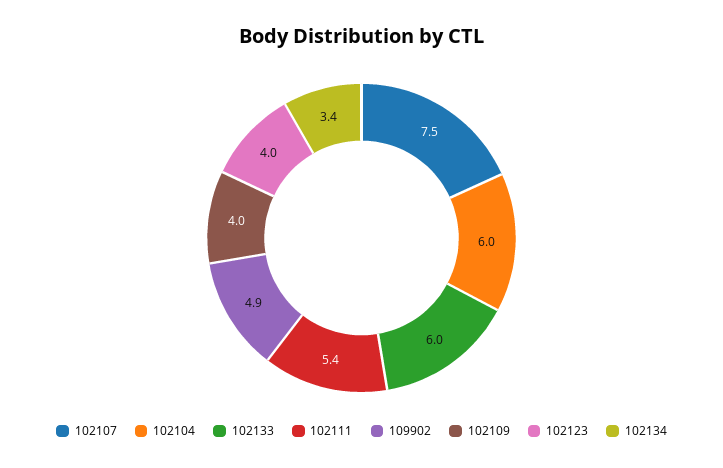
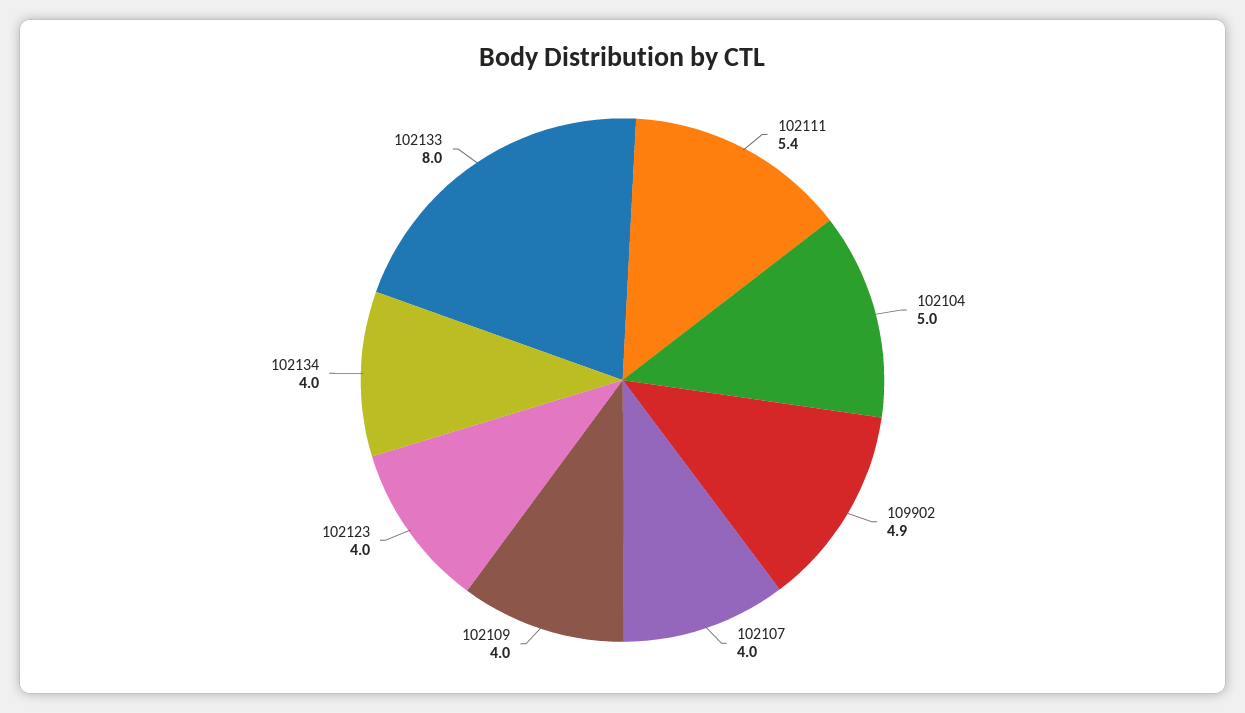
102107: 7.5 -> 4
102104: 6 -> 5
102133: 6 -> 8
102134: 3.4 -> 4

